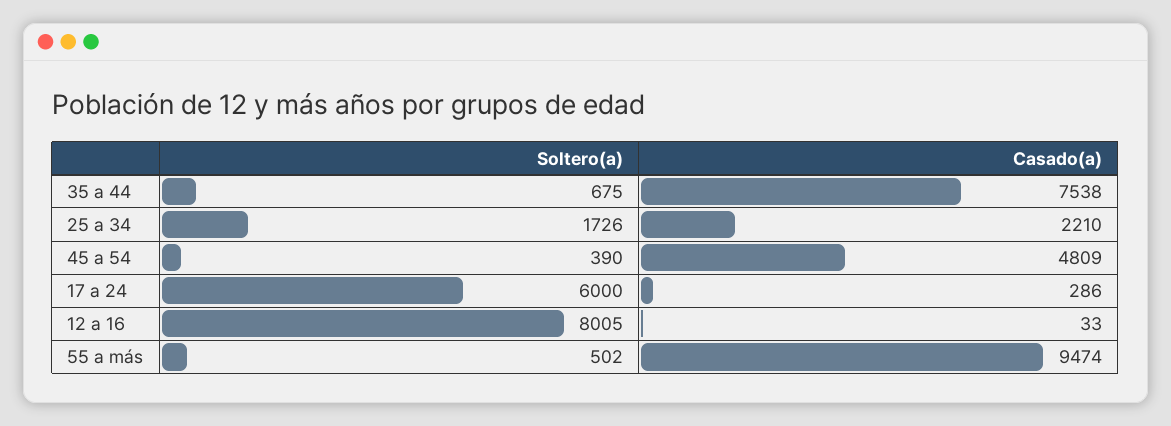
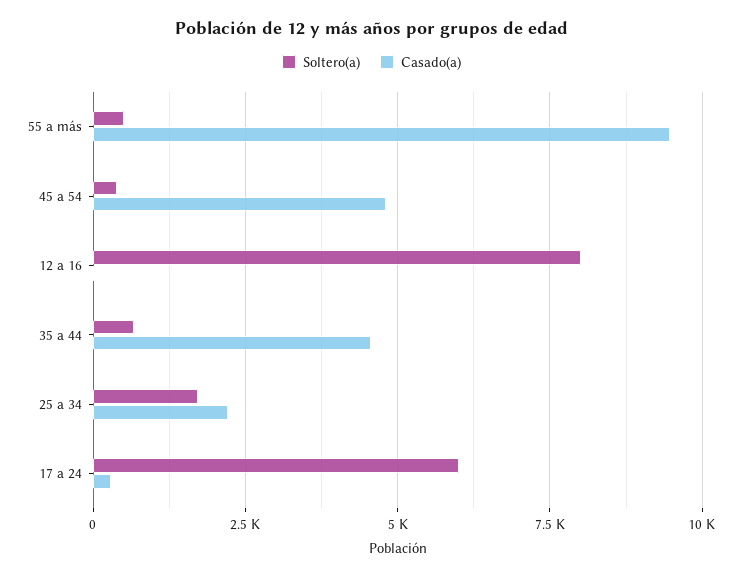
Casado(a), 35 a 44: 7538 -> 4500

